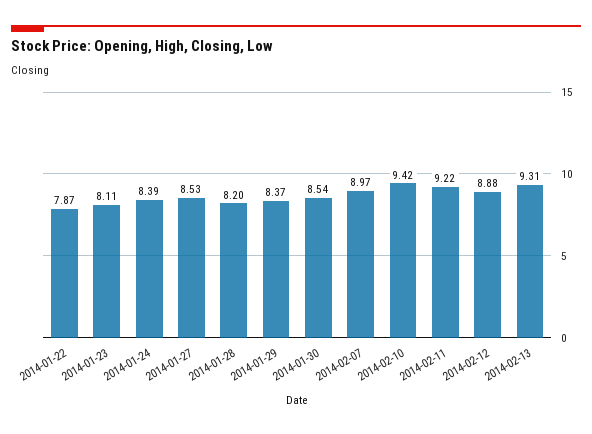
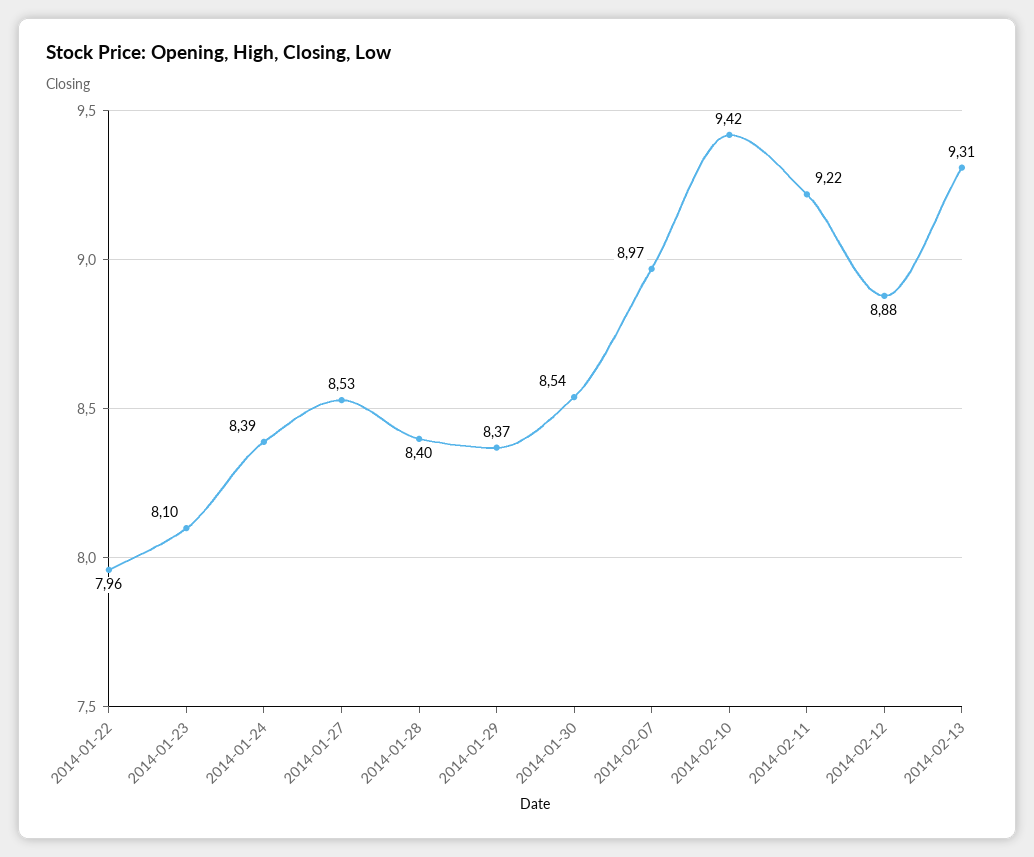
2014-01-22: 7.87 -> 7.96
2014-01-23: 8.11 -> 8.1
2014-01-28: 8.2 -> 8.4

